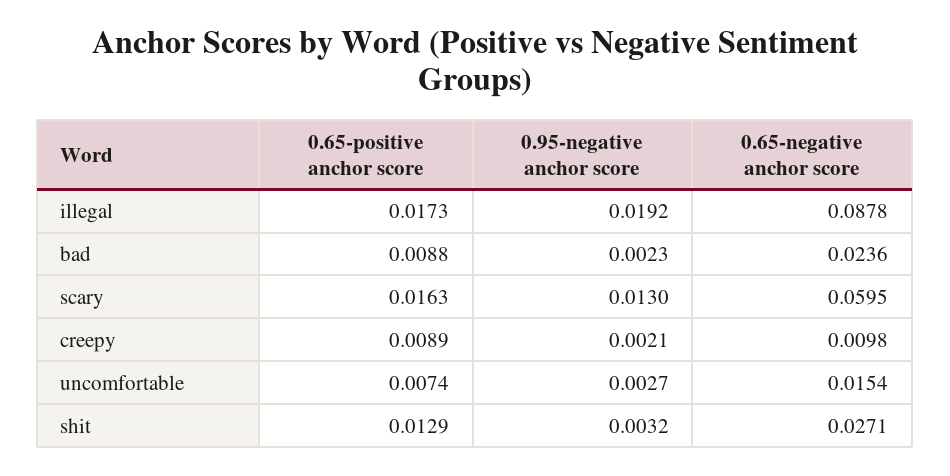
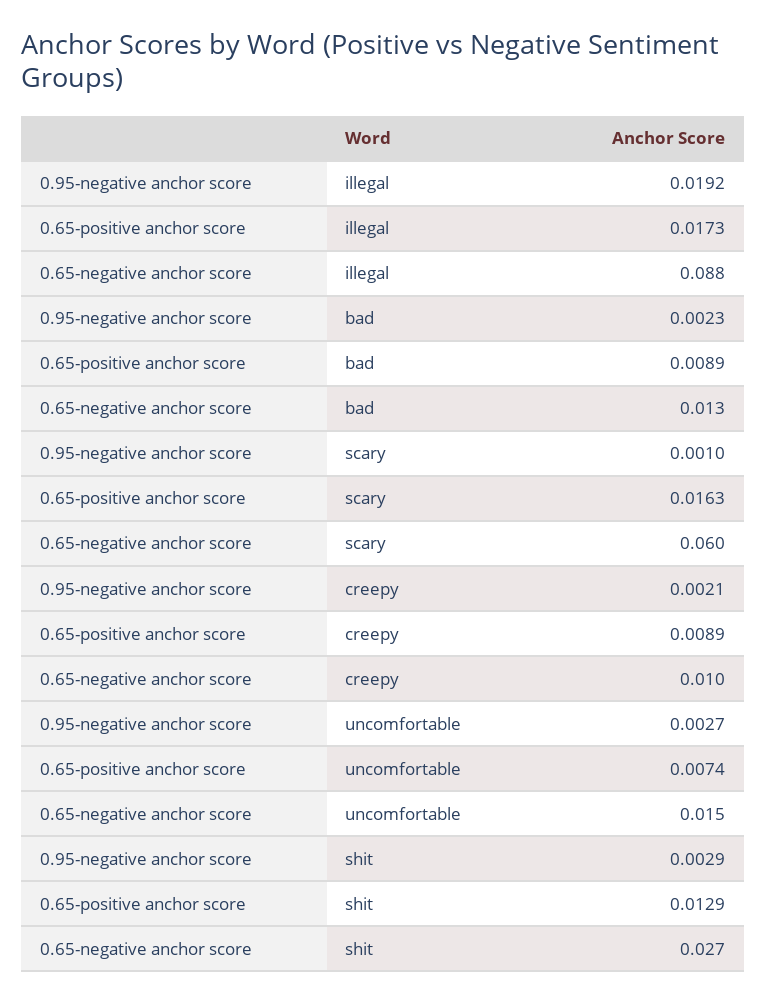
0.65-positive anchor score, bad: 0.0088 -> 0.0089
0.65-negative anchor score, bad: 0.0236 -> 0.013
0.95-negative anchor score, scary: 0.013 -> 0.001
0.95-negative anchor score, shit: 0.0032 -> 0.0029

